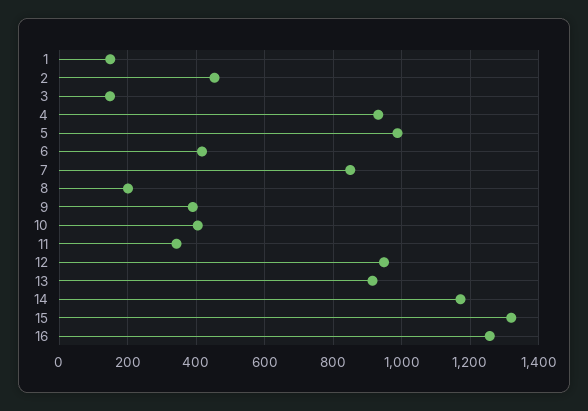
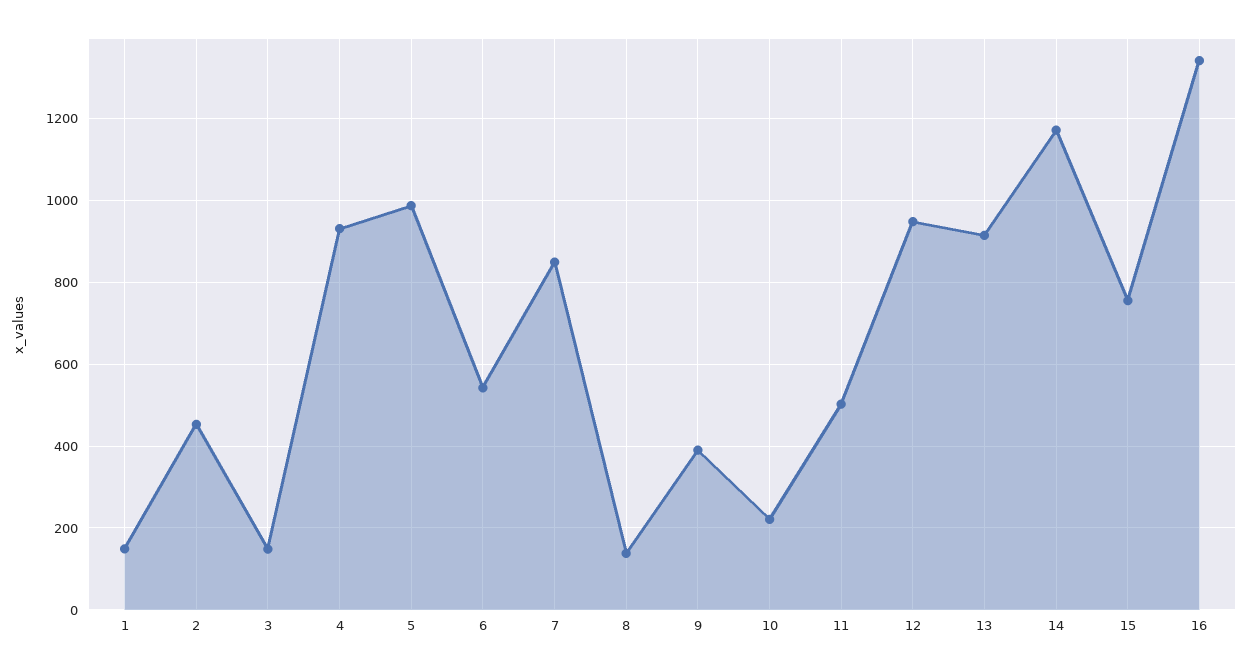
6: 420 -> 540
8: 200 -> 140
10: 400 -> 220
11: 340 -> 500
15: 1320 -> 760
16: 1260 -> 1340

